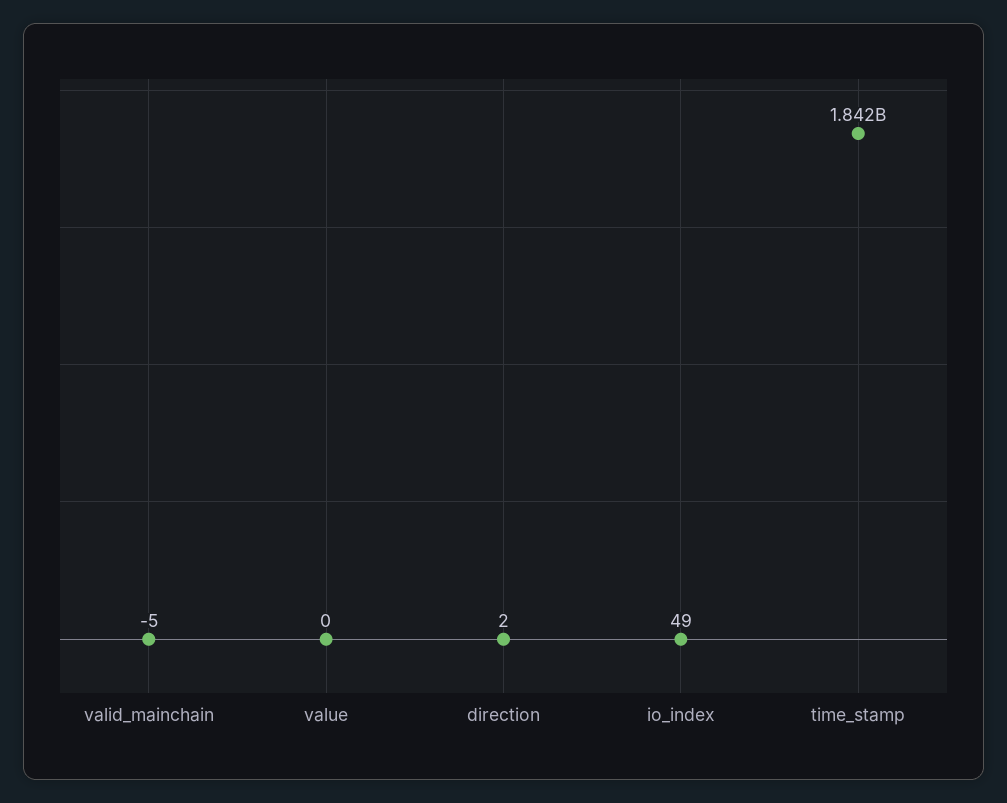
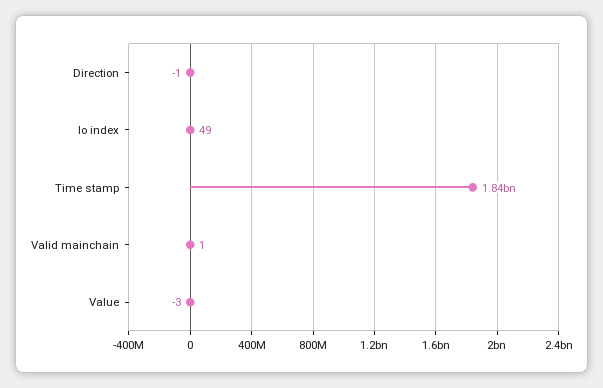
valid_mainchain: -5 -> 1
value: 0 -> -3
direction: 2 -> -1

